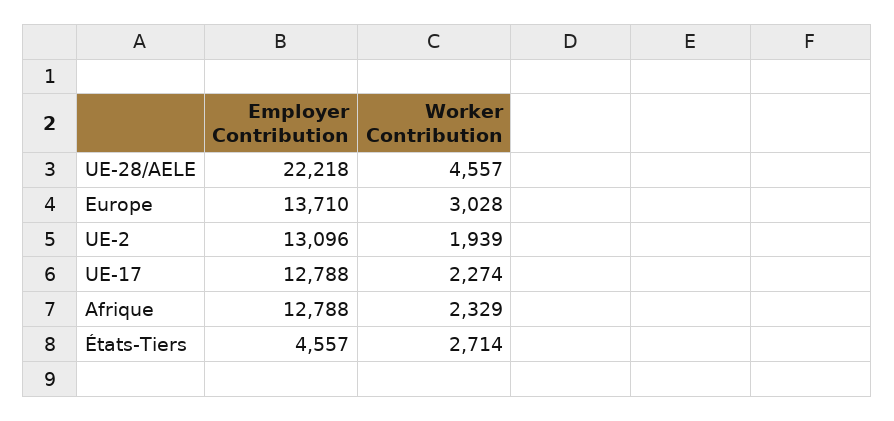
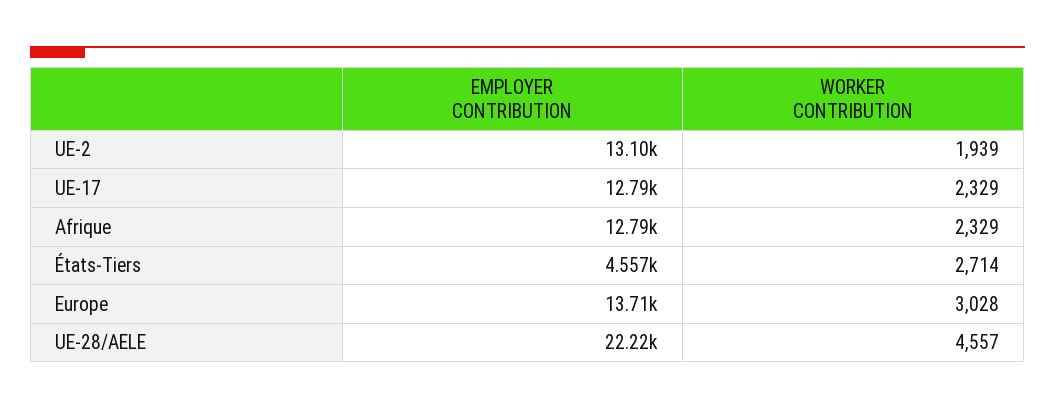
Worker Contribution, UE-17: 2274 -> 2329

